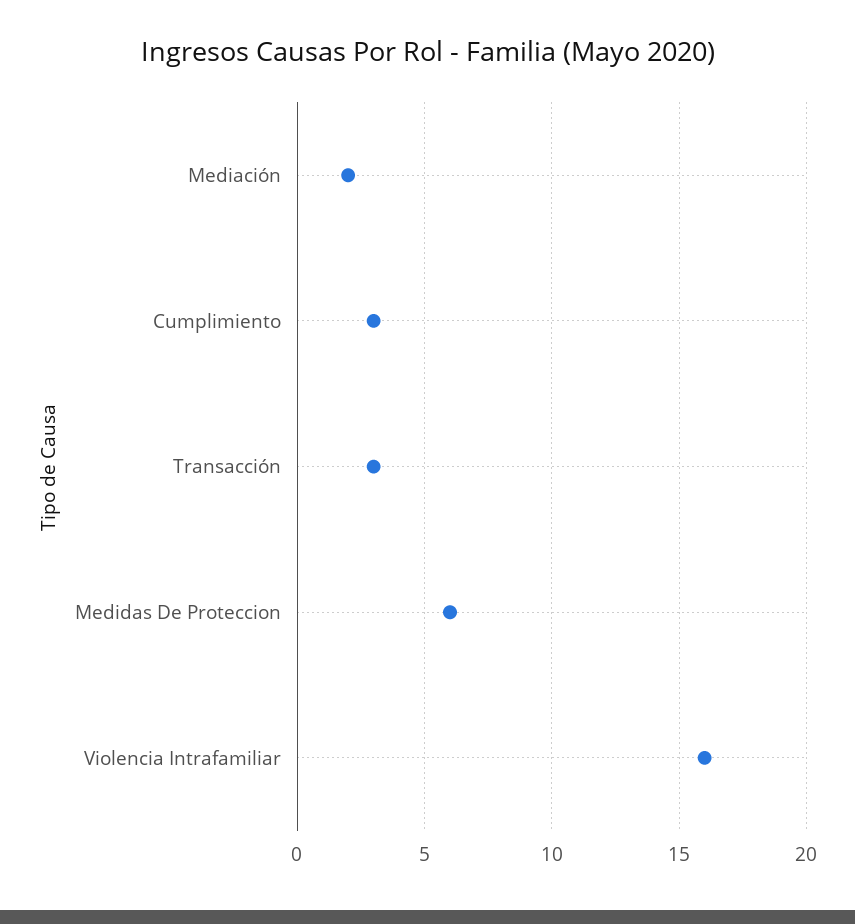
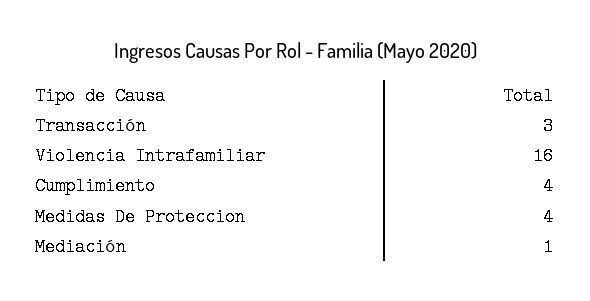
Mediación: 2 -> 1
Cumplimiento: 3 -> 4
Medidas De Proteccion: 6 -> 4

